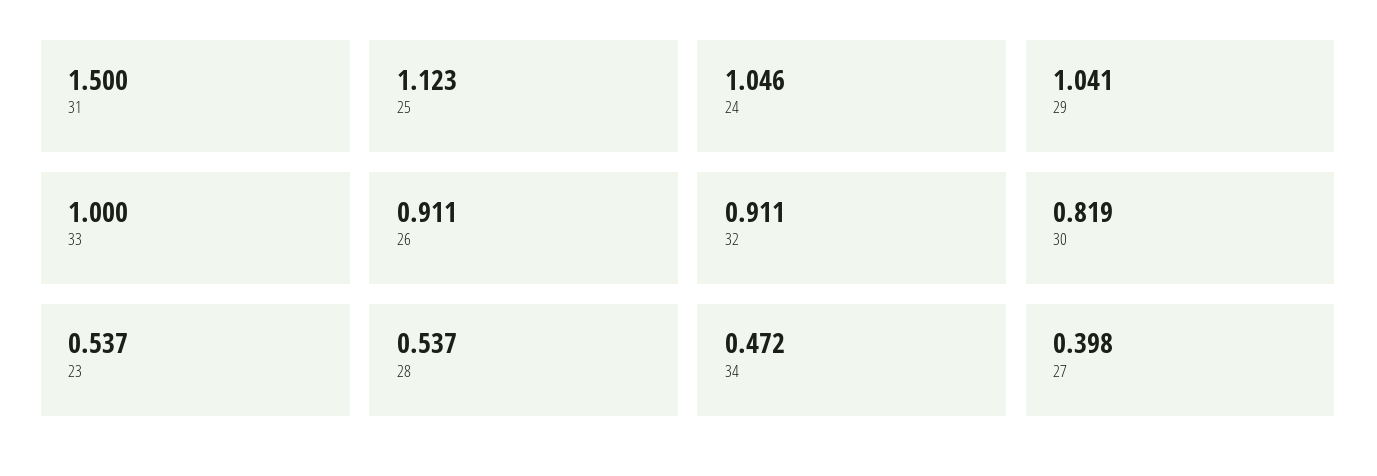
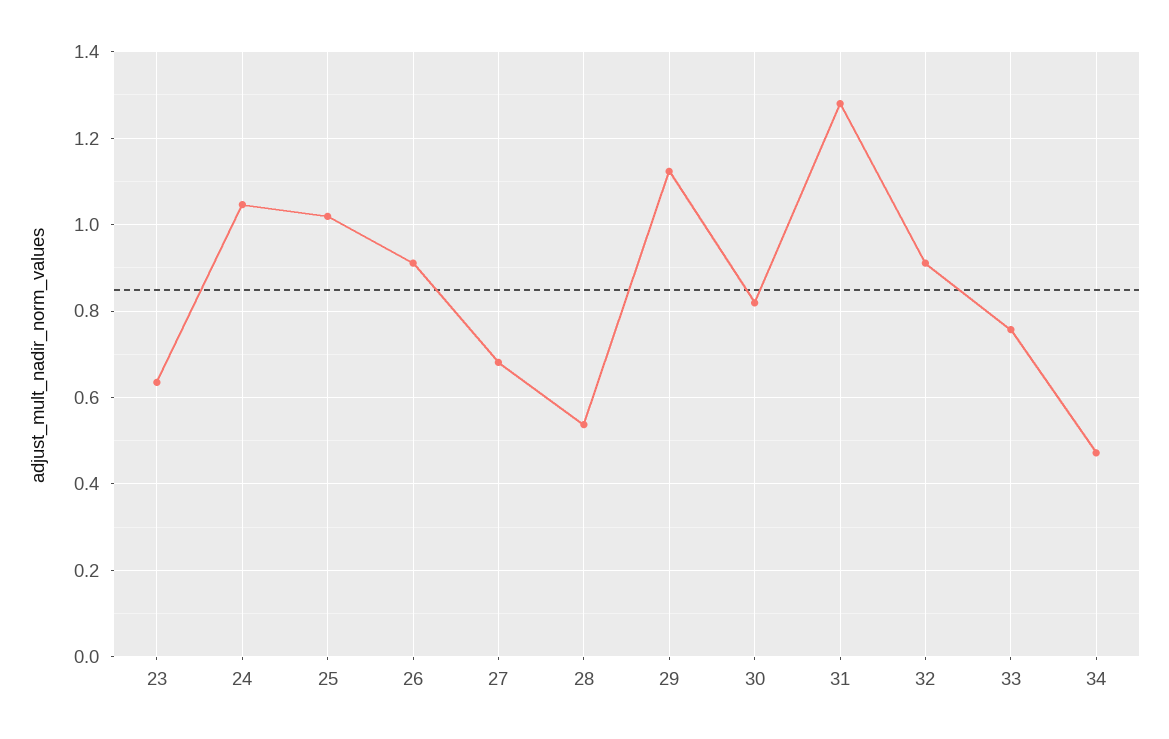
31: 1.5 -> 1.28
25: 1.123 -> 1.02
29: 1.041 -> 1.12
33: 1 -> 0.76
23: 0.537 -> 0.64
27: 0.398 -> 0.68

